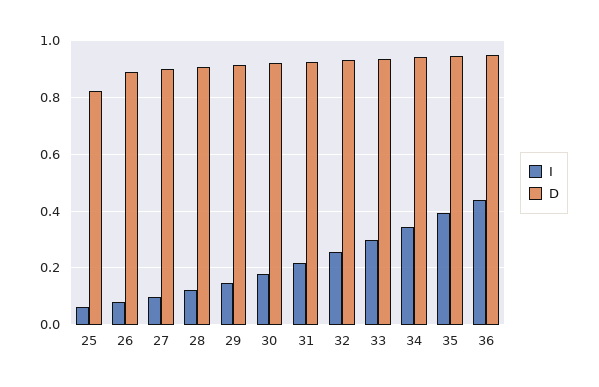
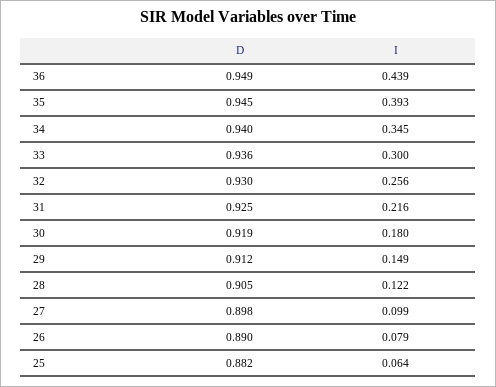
D, 25: 0.825 -> 0.882

